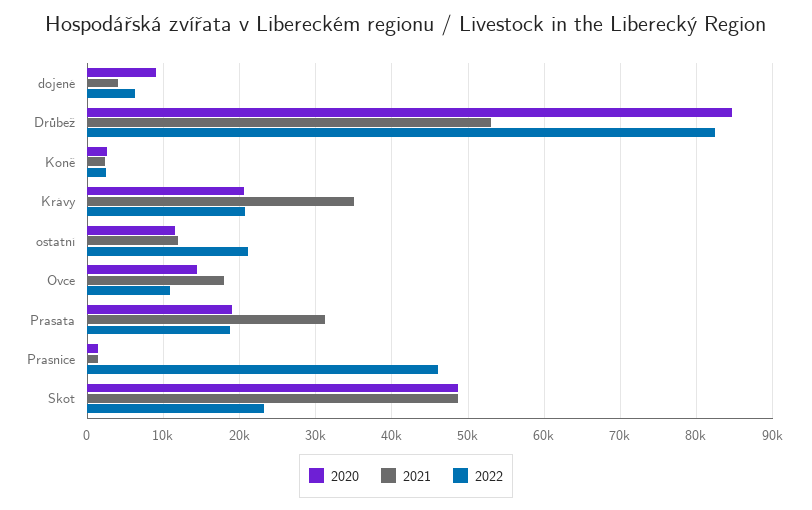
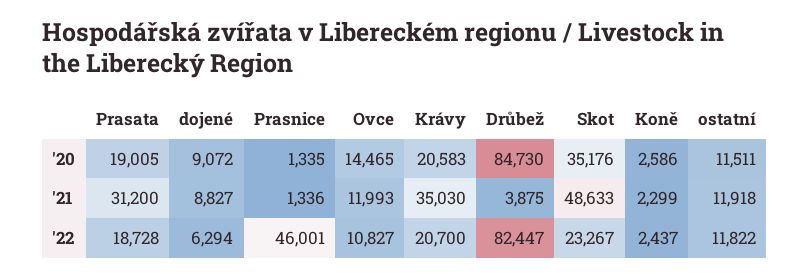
2021, dojené: 4000 -> 8827
2021, Drůbež: 53000 -> 3875
2022, ostatní: 21000 -> 11822
2021, Ovce: 18000 -> 11993
2020, Skot: 49000 -> 35176

